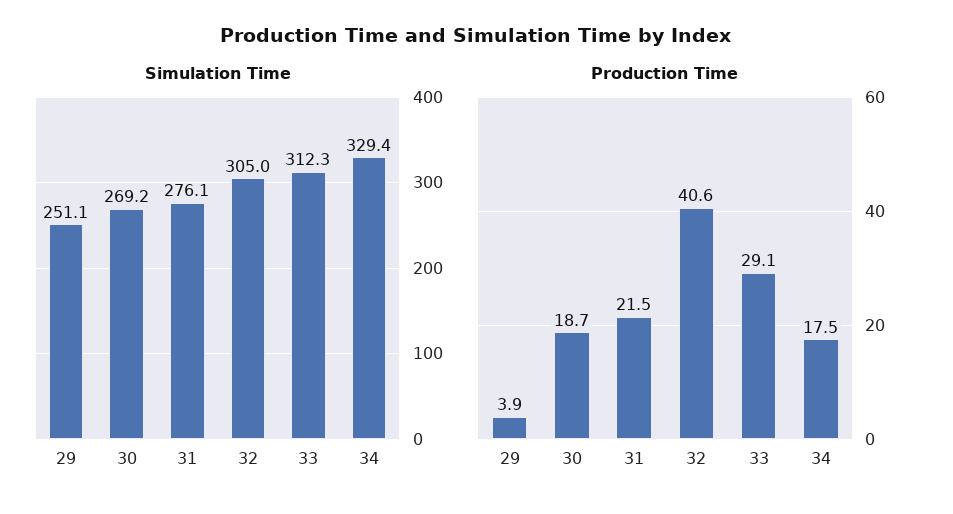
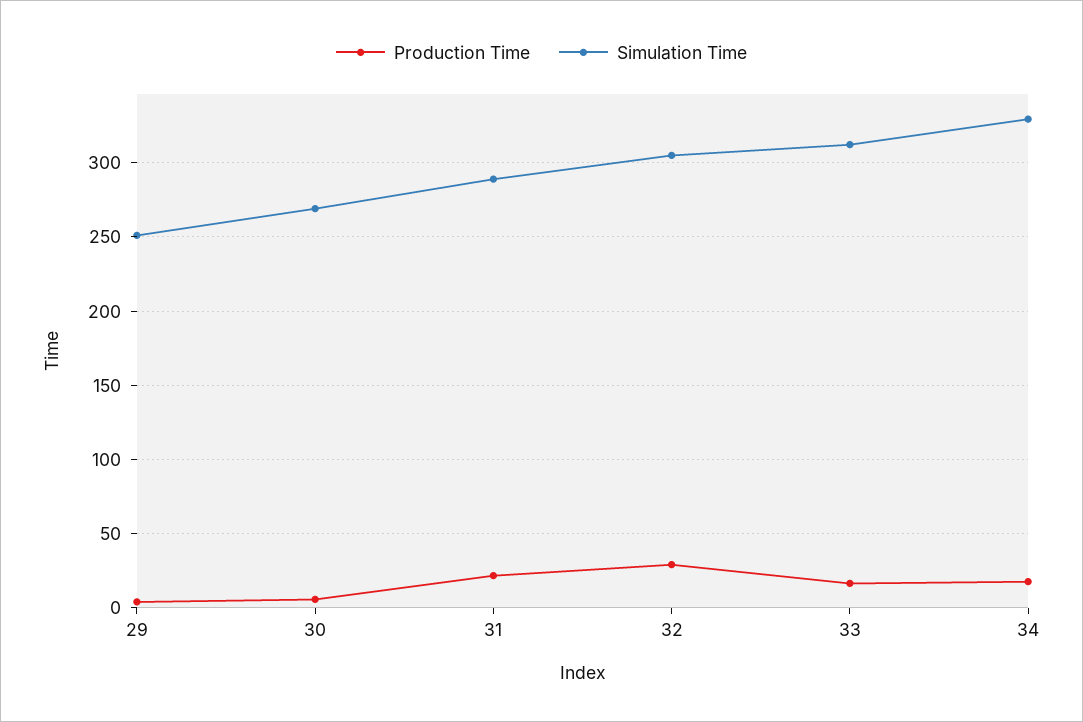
Simulation Time, 31: 276.1 -> 290
Production Time, 30: 18.7 -> 5
Production Time, 32: 40.6 -> 30
Production Time, 33: 29.1 -> 15

